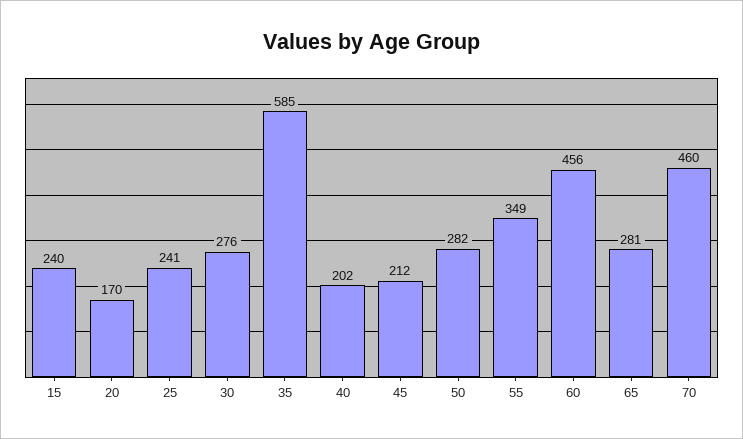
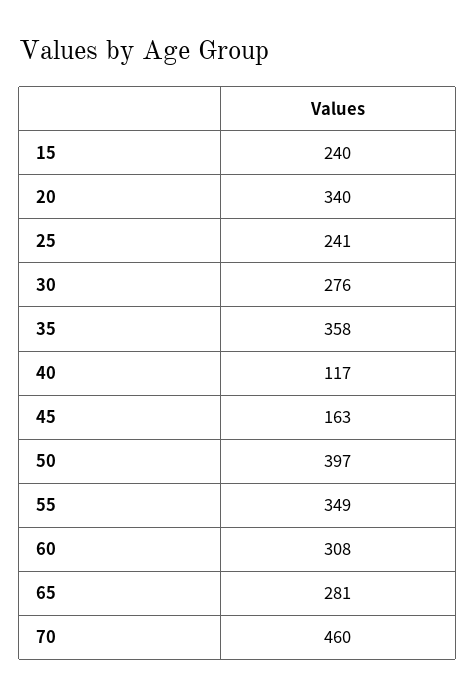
20: 170 -> 340
35: 585 -> 358
40: 202 -> 117
45: 212 -> 163
50: 282 -> 397
60: 456 -> 308

